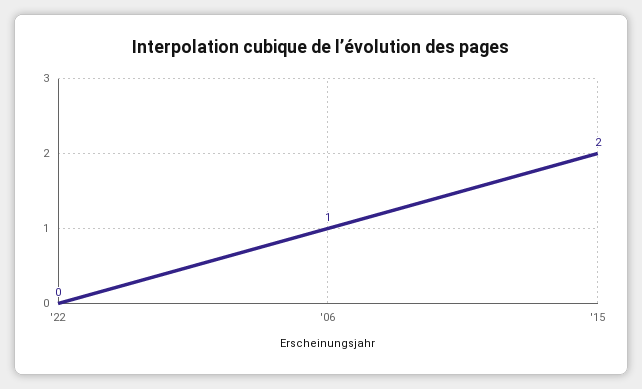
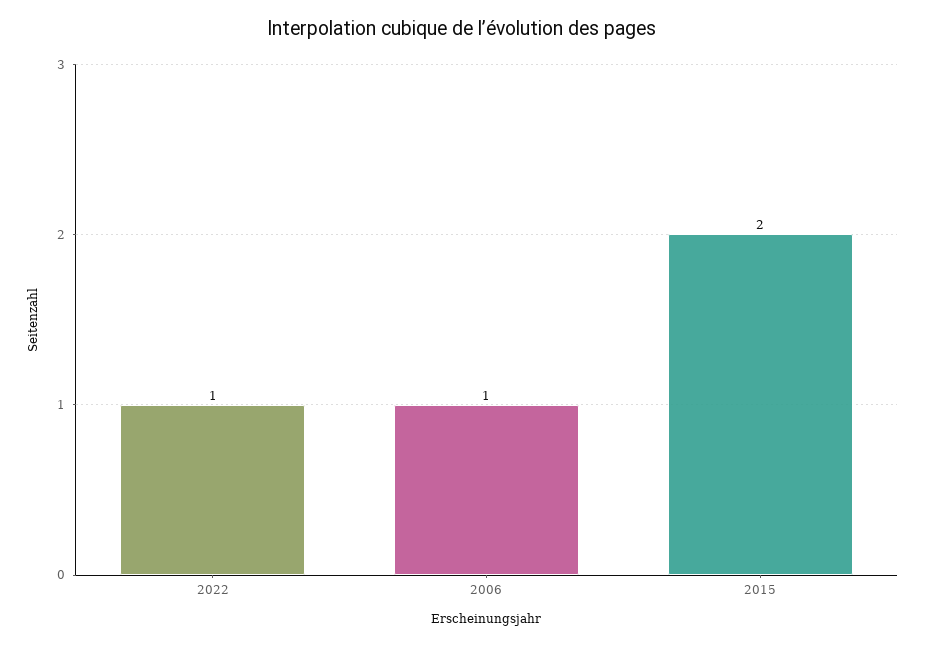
'22: 0 -> 1

